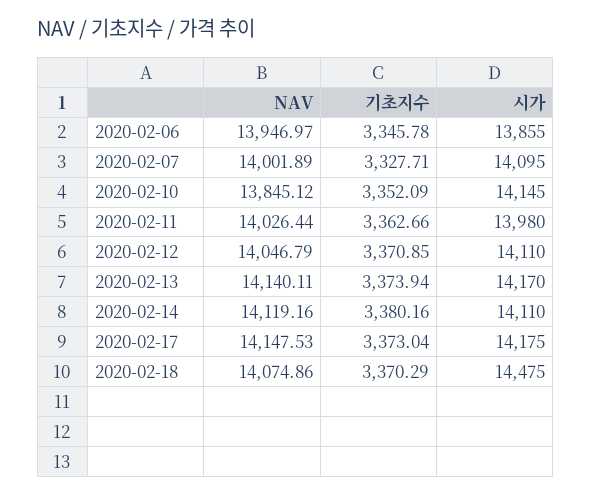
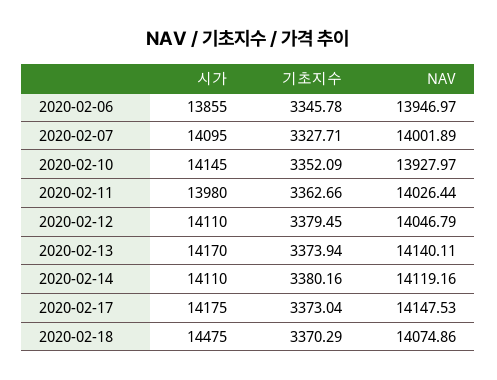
NAV, 2020-02-10: 13845.12 -> 13927.97
기초지수, 2020-02-12: 3370.85 -> 3379.45

